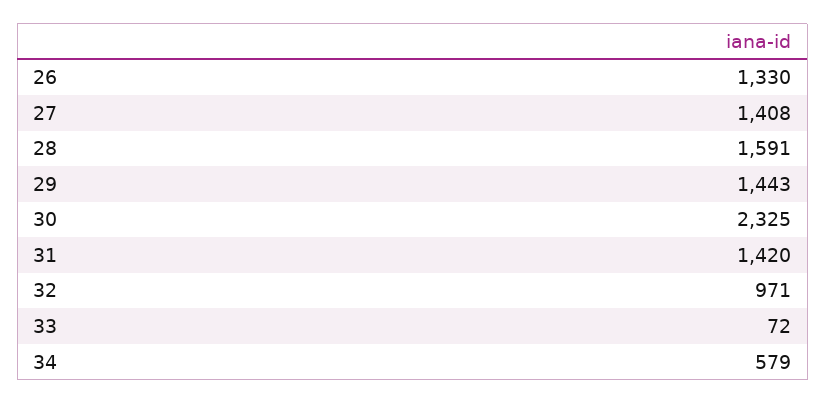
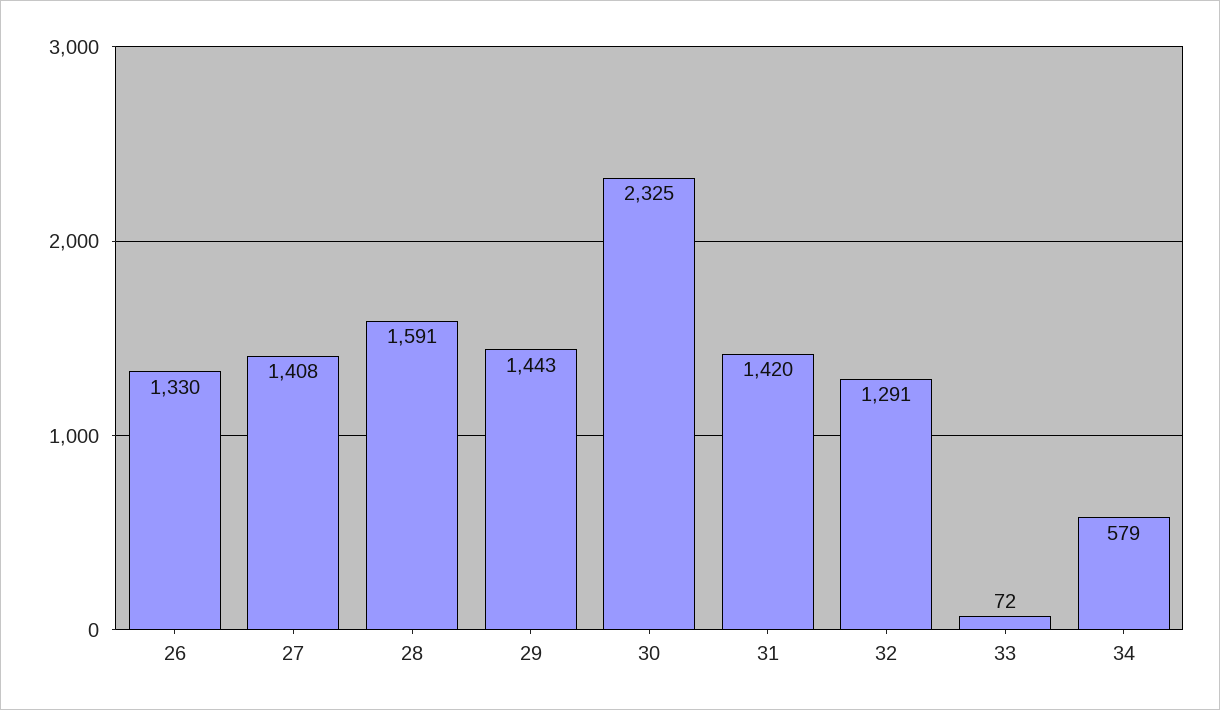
32: 971 -> 1291

